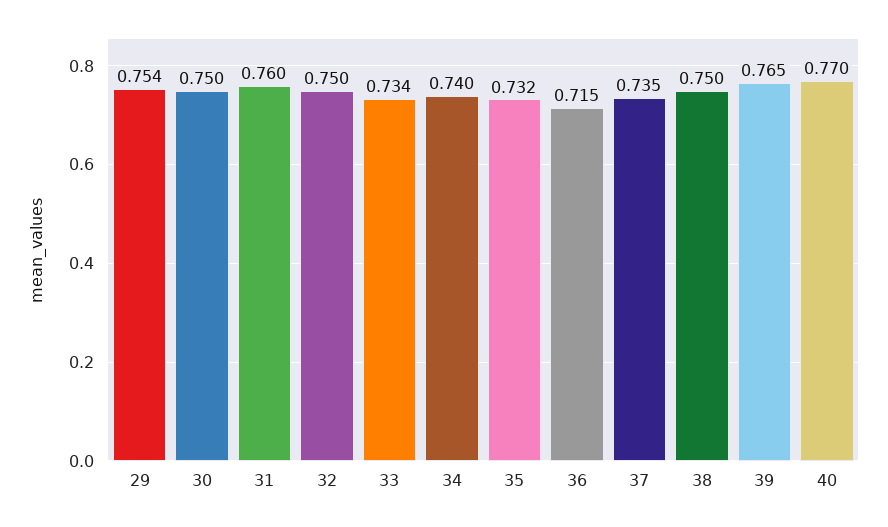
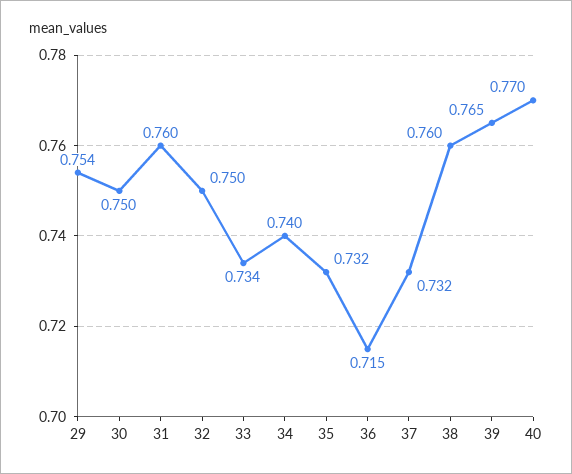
37: 0.735 -> 0.732
38: 0.75 -> 0.76

